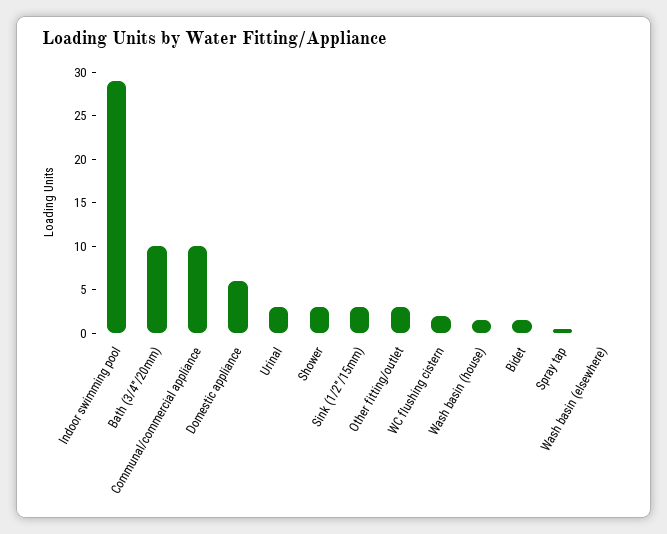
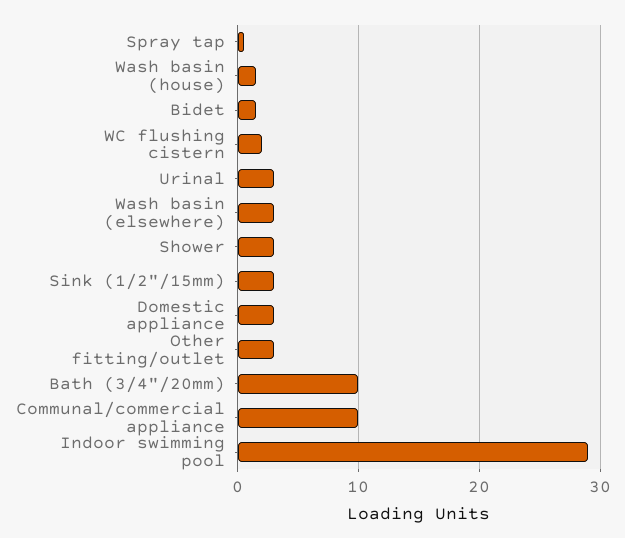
Domestic appliance: 6 -> 3
Wash basin (elsewhere): 0 -> 3

